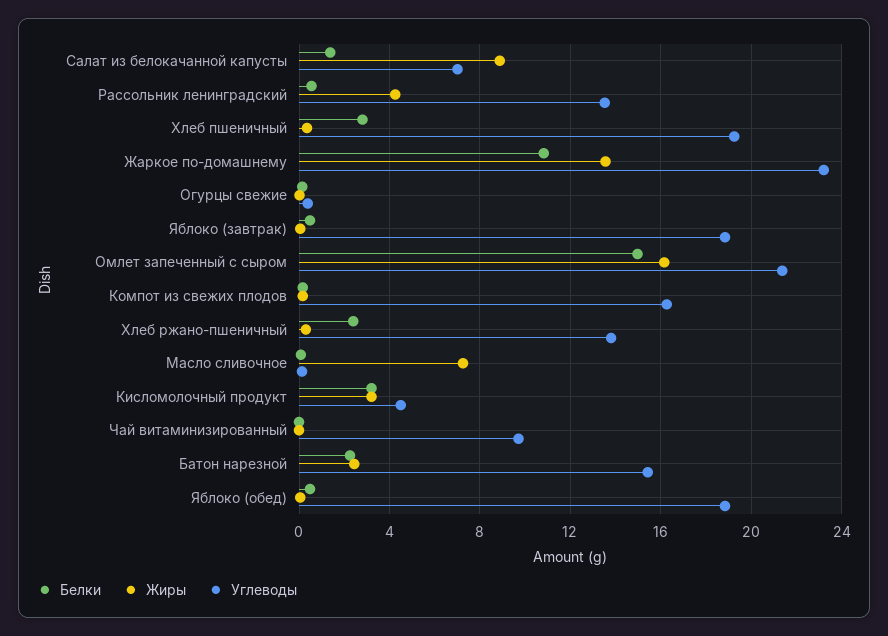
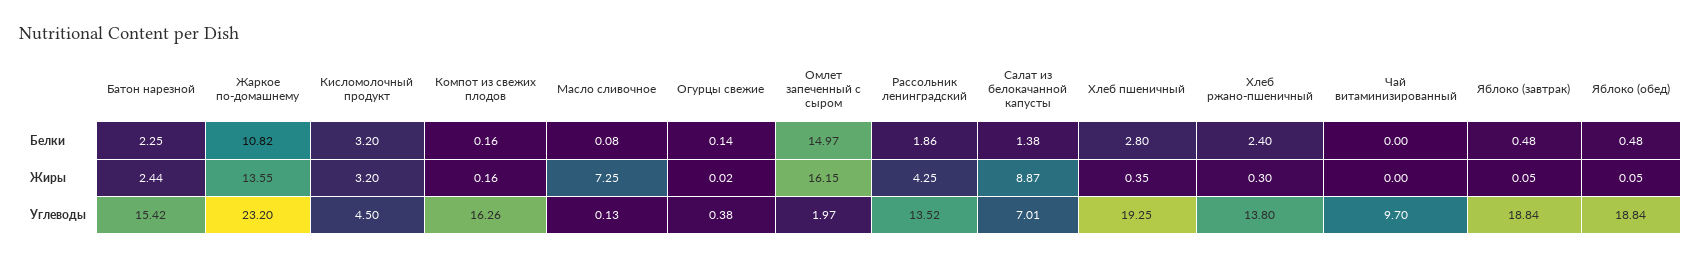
Белки, Рассольник ленинградский: 0.5 -> 1.86
Углеводы, Омлет запеченный с сыром: 21.5 -> 1.97

